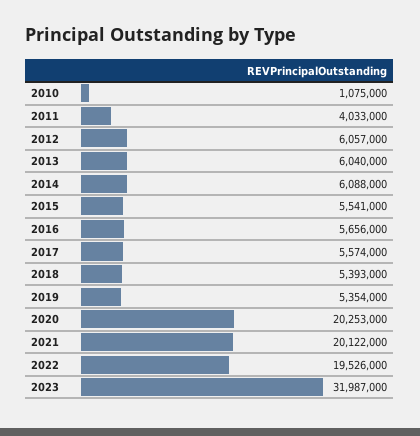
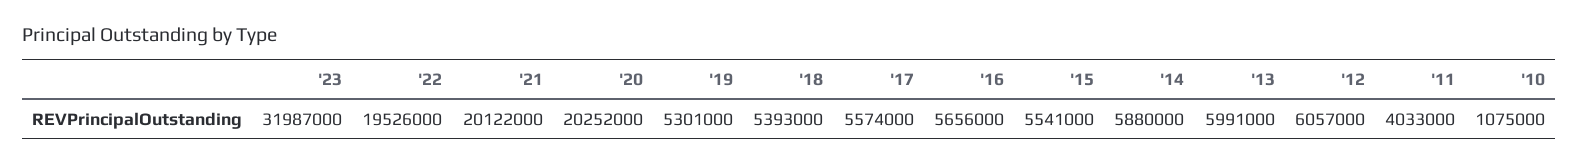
2013: 6040000 -> 5991000
2014: 6088000 -> 5880000
2019: 5354000 -> 5301000
2020: 20253000 -> 20252000

